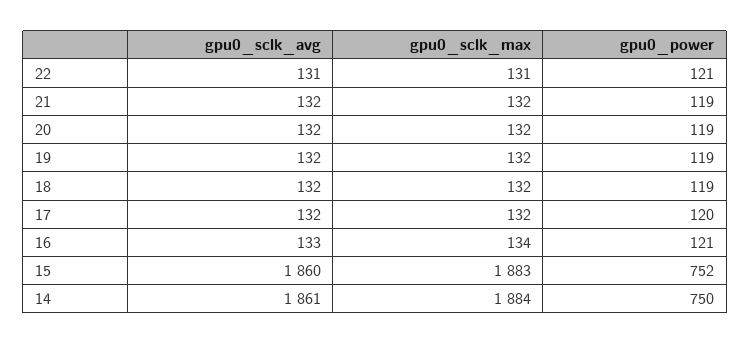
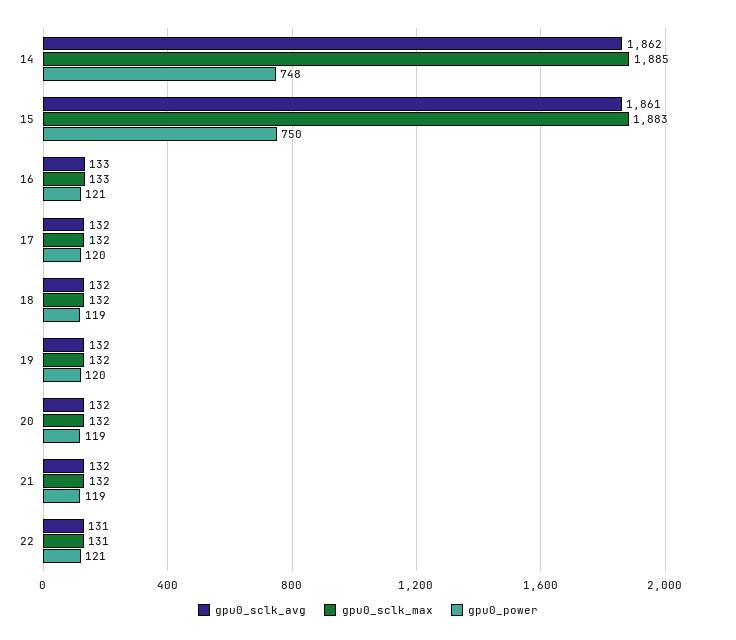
gpu0_power, 19: 119 -> 120
gpu0_sclk_max, 16: 134 -> 133
gpu0_sclk_avg, 15: 1860 -> 1861
gpu0_power, 15: 752 -> 750
gpu0_sclk_avg, 14: 1861 -> 1862
gpu0_sclk_max, 14: 1884 -> 1885
gpu0_power, 14: 750 -> 748

